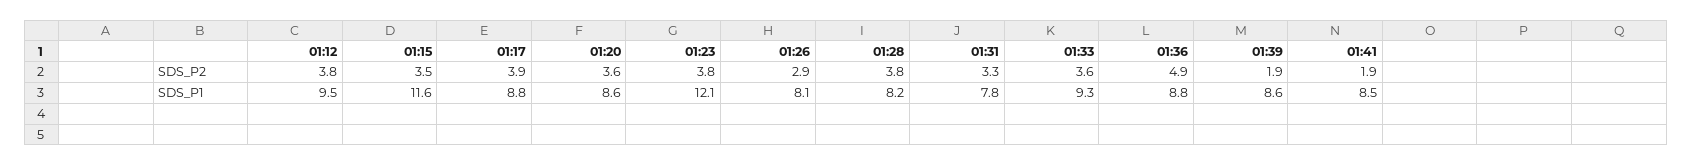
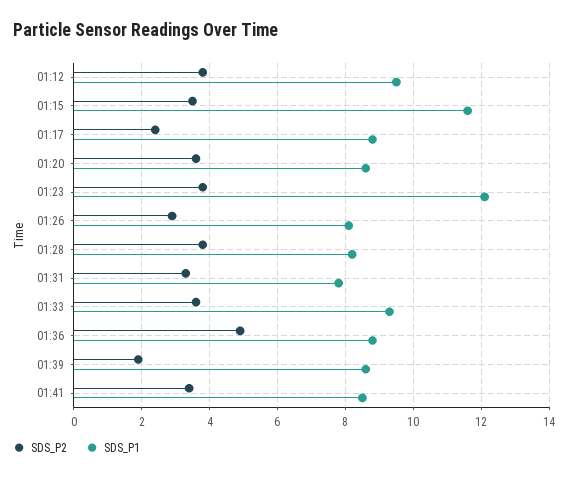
SDS_P2, 01:17: 3.9 -> 2.5
SDS_P2, 01:41: 1.9 -> 3.5

